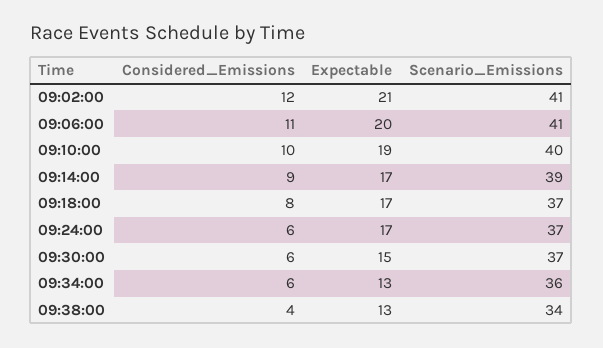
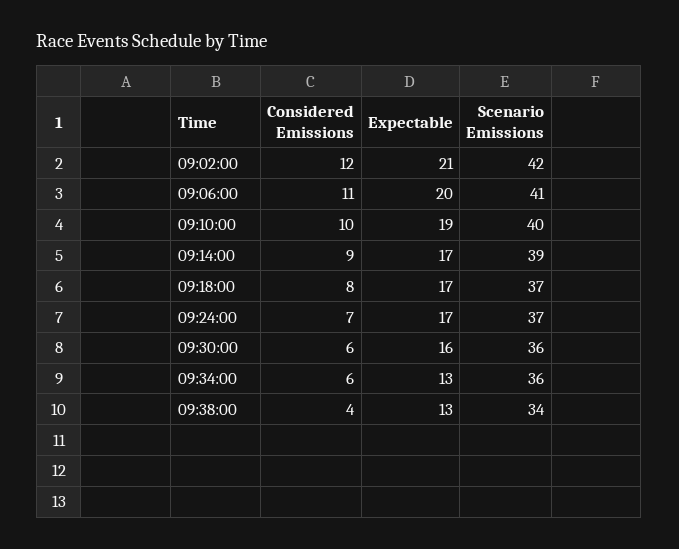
Scenario_Emissions, 09:02:00: 41 -> 42
Considered_Emissions, 09:24:00: 6 -> 7
Expectable, 09:30:00: 15 -> 16
Scenario_Emissions, 09:30:00: 37 -> 36

